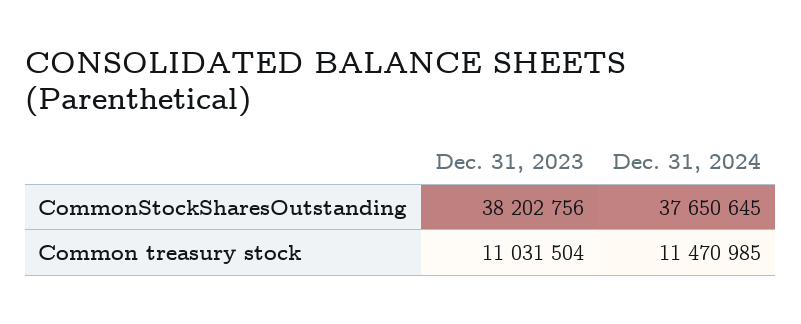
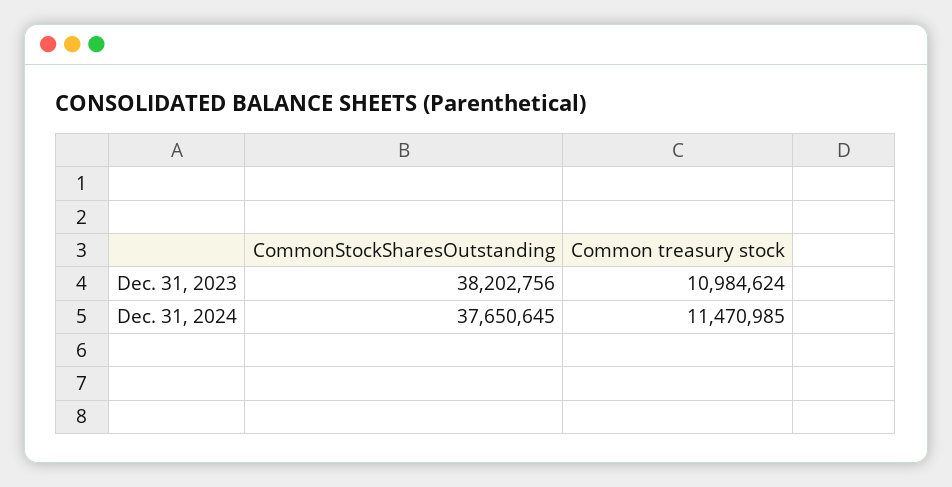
Dec. 31, 2023, Common treasury stock: 11031504 -> 10984624

